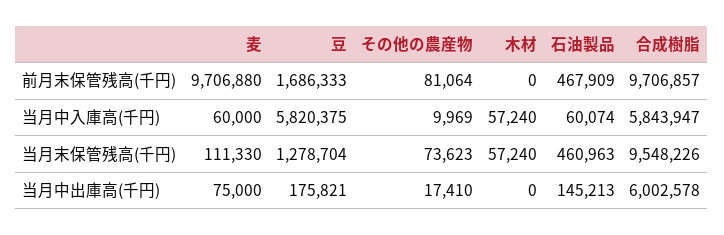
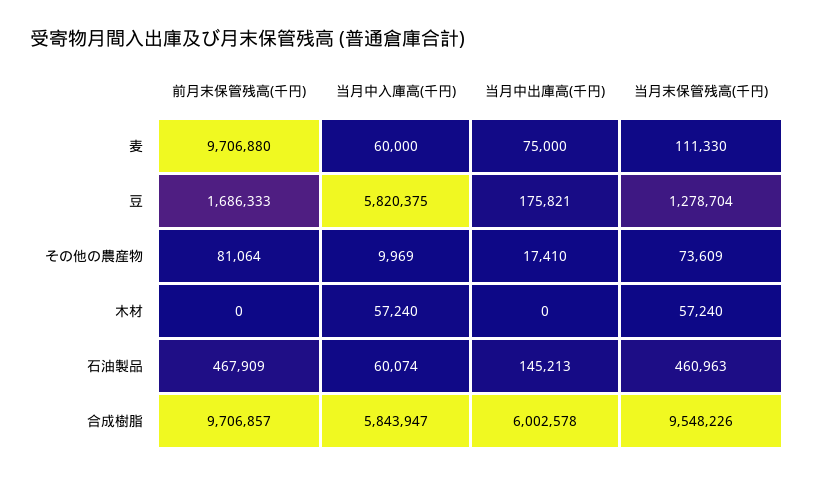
その他の農産物, 当月末保管残高(千円): 73623 -> 73609

